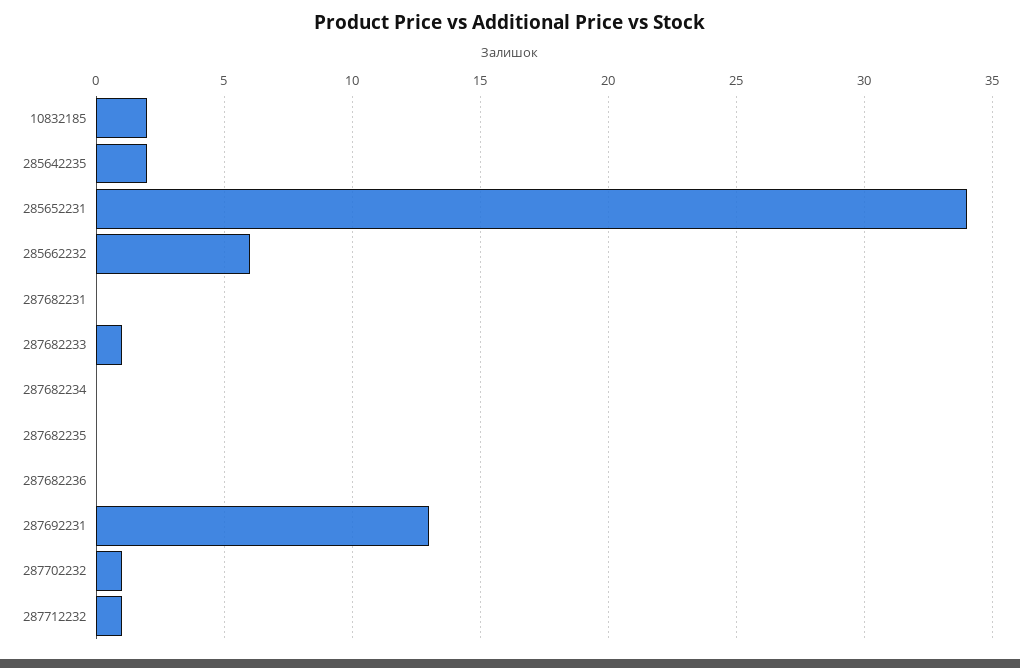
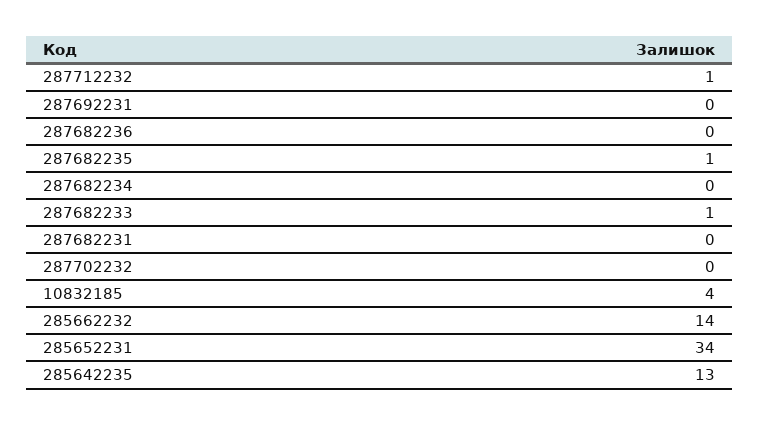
10832185: 2 -> 4
285642235: 2 -> 13
285662232: 6 -> 14
287682235: 0 -> 1
287692231: 13 -> 0
287702232: 1 -> 0

